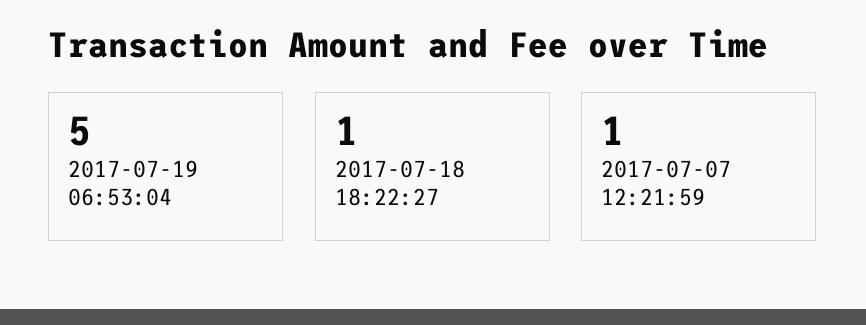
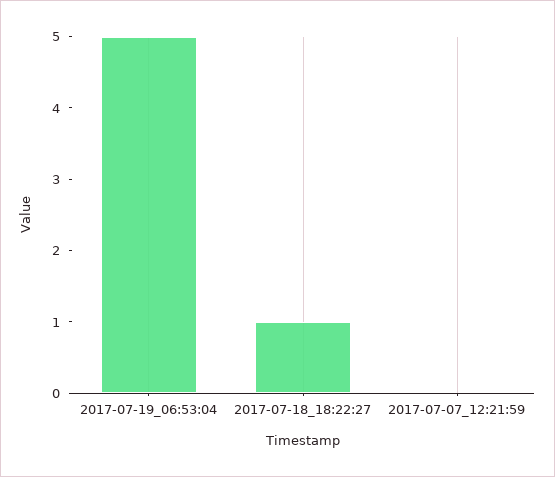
2017-07-07 12:21:59: 1 -> 0

